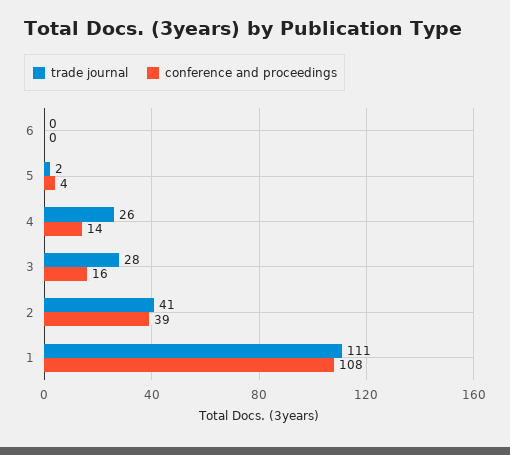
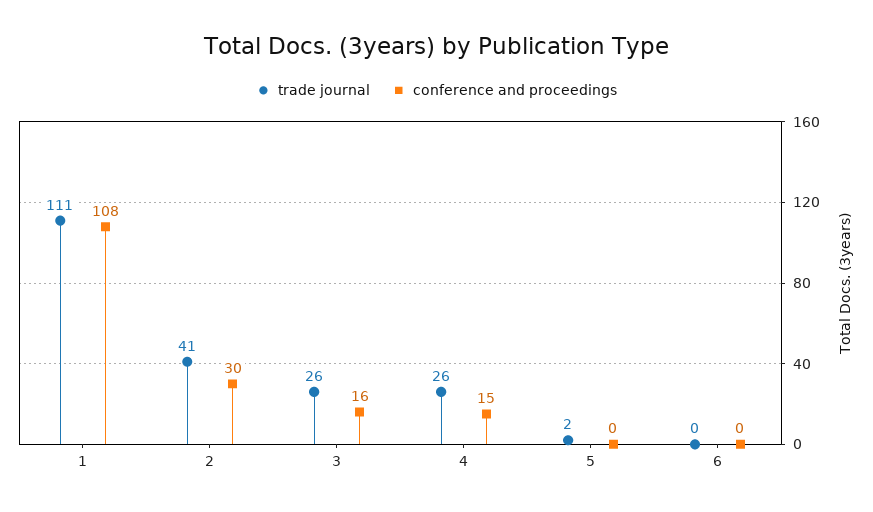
conference and proceedings, 5: 4 -> 0
conference and proceedings, 4: 14 -> 15
trade journal, 3: 28 -> 26
conference and proceedings, 2: 39 -> 30

